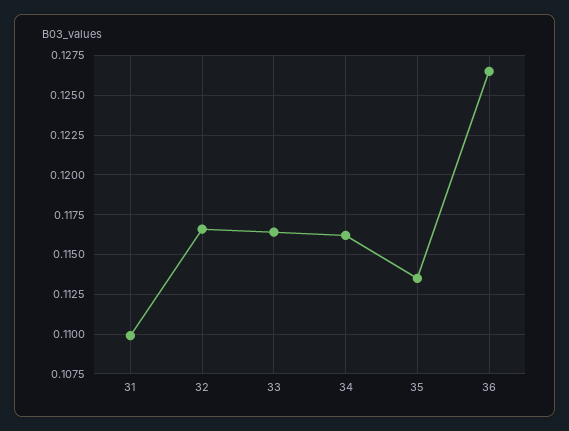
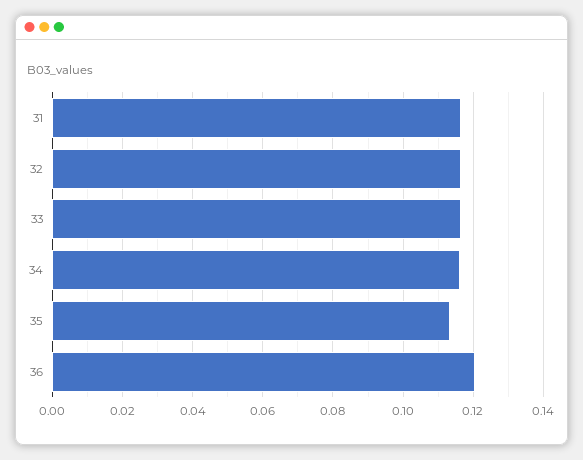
31: 0.11 -> 0.116
36: 0.1265 -> 0.12

